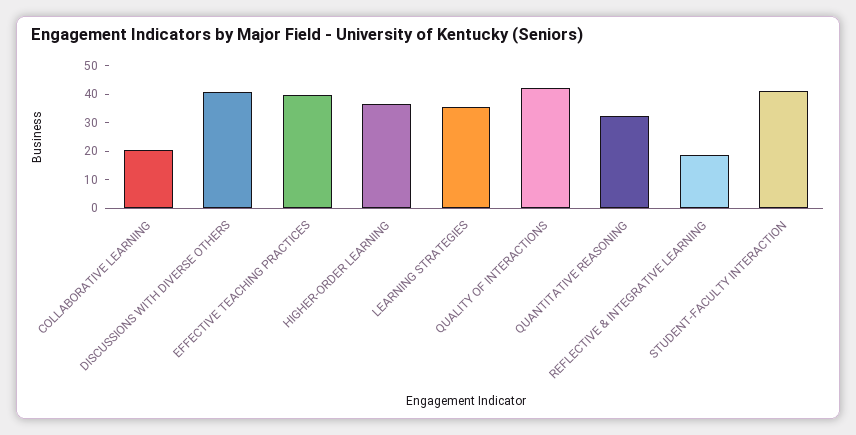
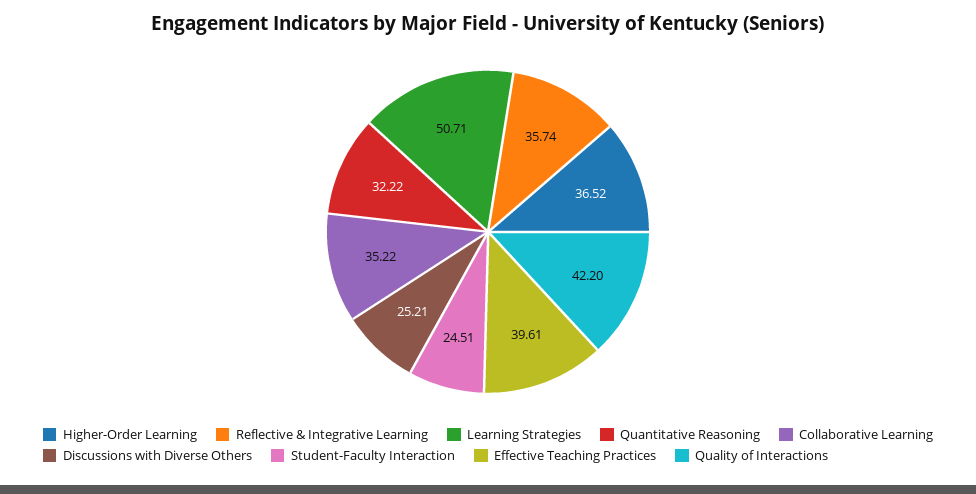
COLLABORATIVE LEARNING: 20 -> 35.22
DISCUSSIONS WITH DIVERSE OTHERS: 40 -> 25.21
LEARNING STRATEGIES: 35 -> 50.71
REFLECTIVE & INTEGRATIVE LEARNING: 20 -> 35.74
STUDENT-FACULTY INTERACTION: 40 -> 24.51

